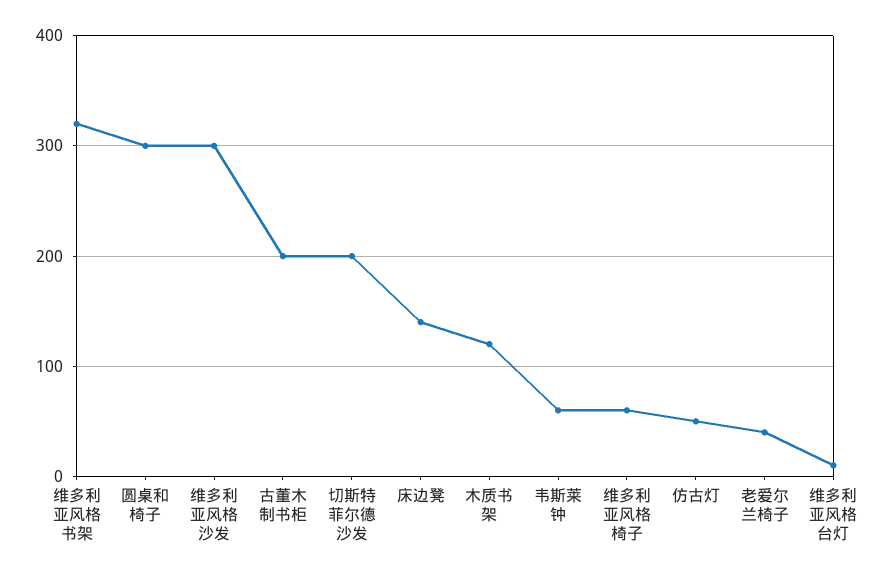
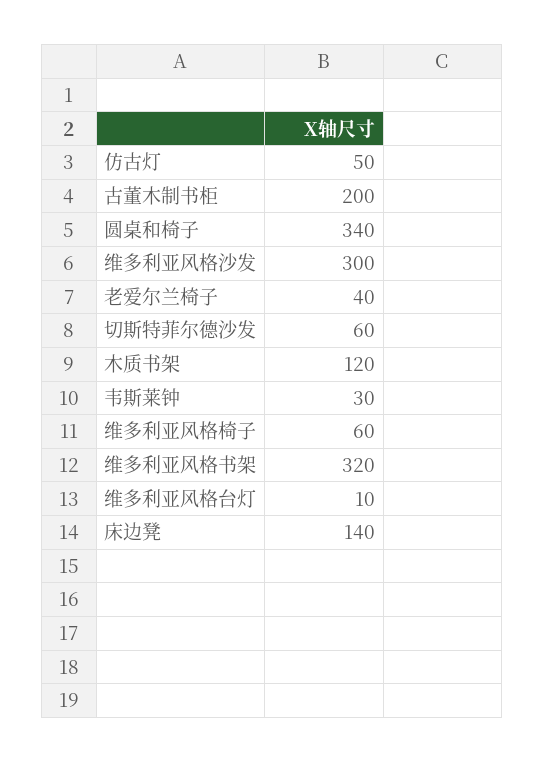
圆桌和椅子: 300 -> 340
切斯特菲尔德沙发: 200 -> 60
韦斯莱钟: 60 -> 30

